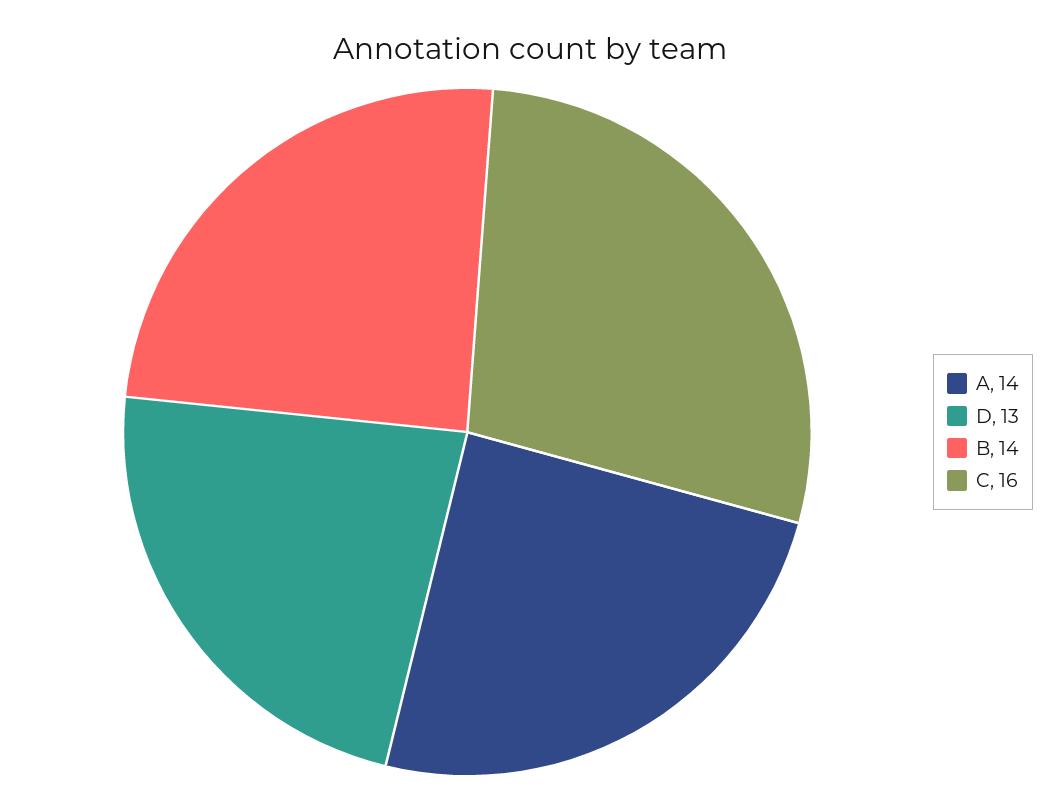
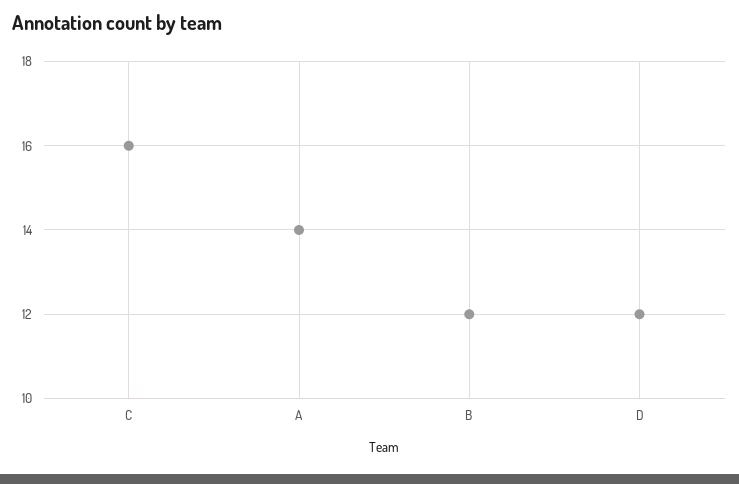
D: 13 -> 12
B: 14 -> 12

